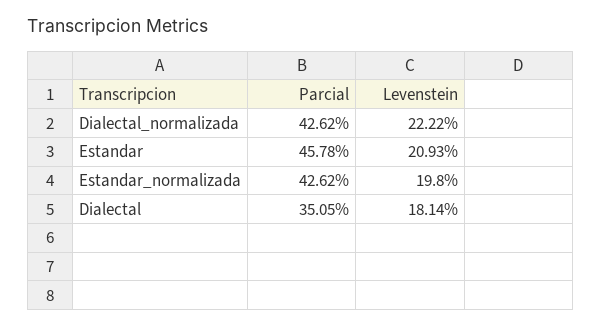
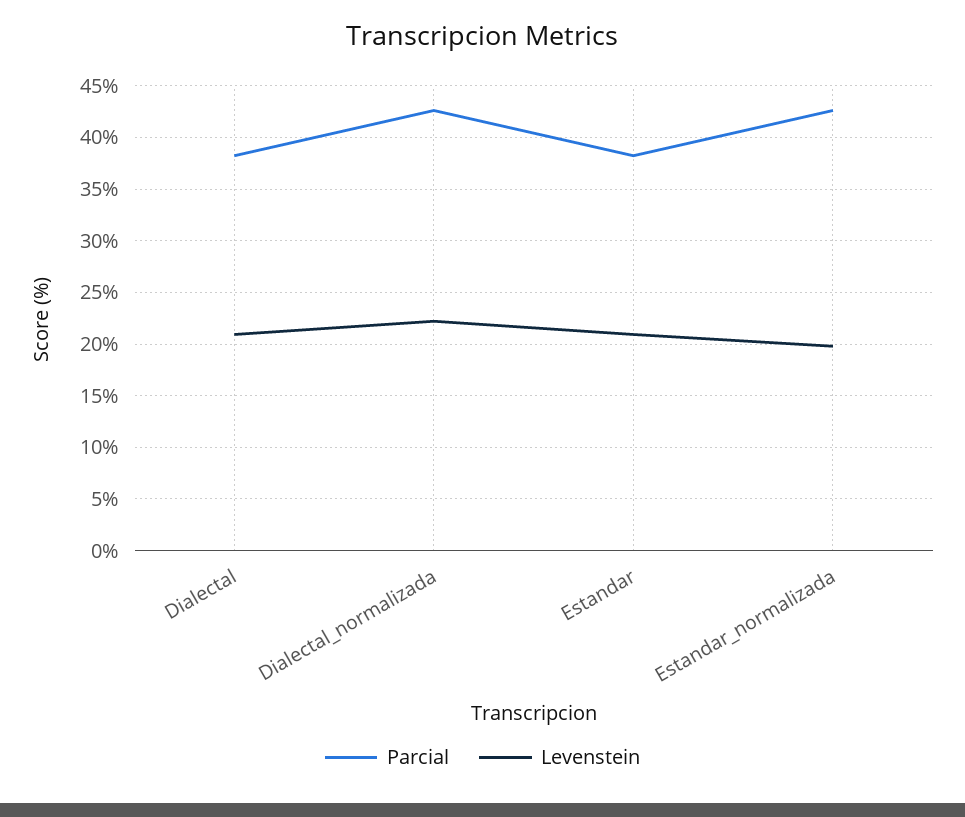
Parcial, Estandar: 45.78 -> 38
Parcial, Dialectal: 35.05 -> 38
Levenstein, Dialectal: 18.14 -> 21

